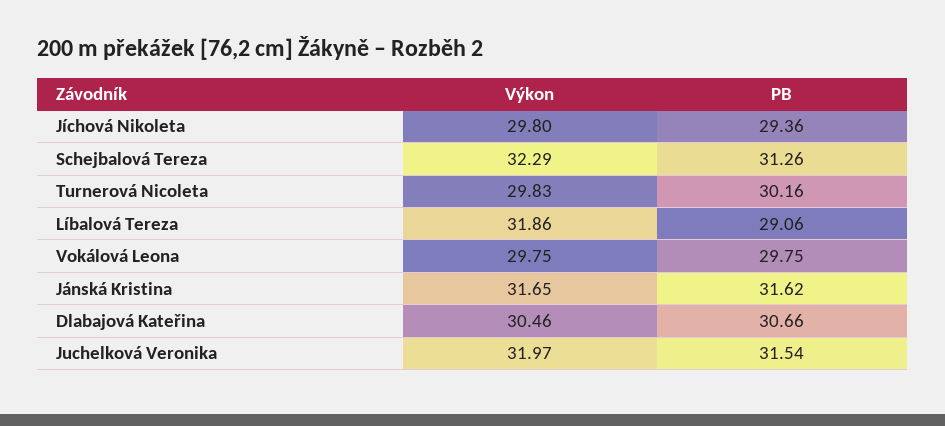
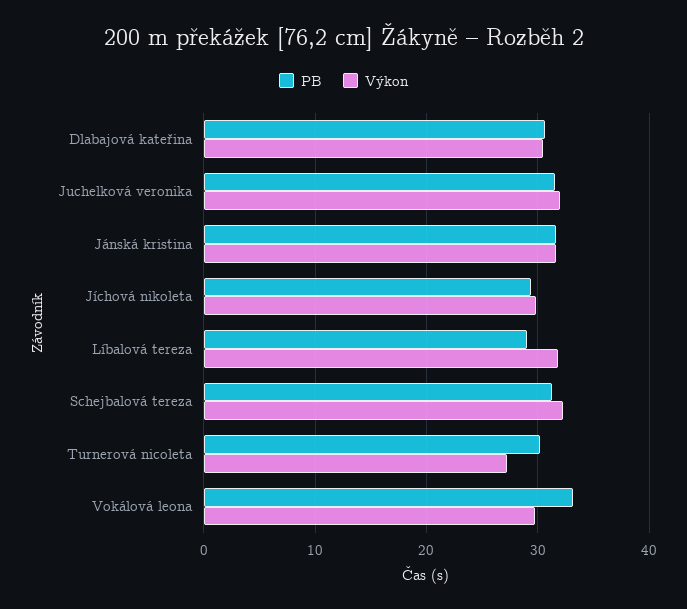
Výkon, Turnerová Nicoleta: 29.83 -> 27
PB, Vokálová Leona: 29.75 -> 33

